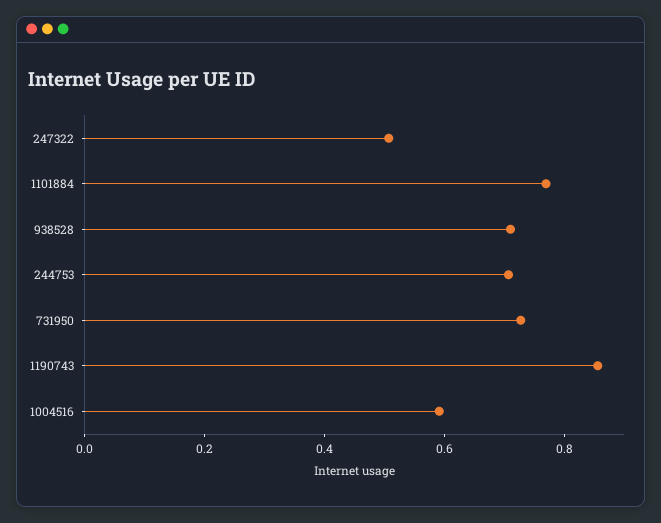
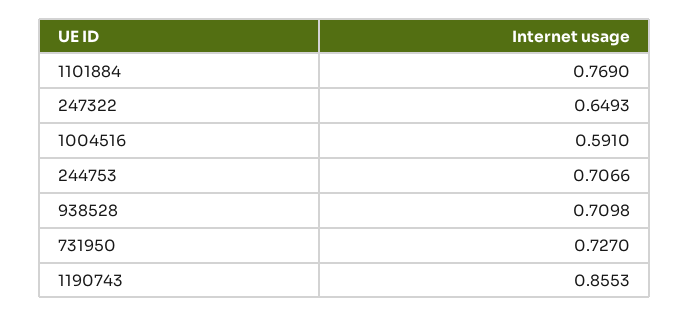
247322: 0.5 -> 0.6493

